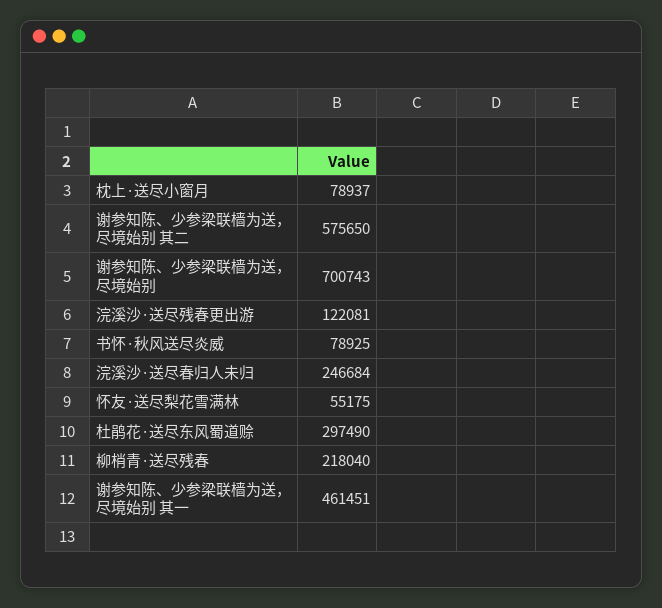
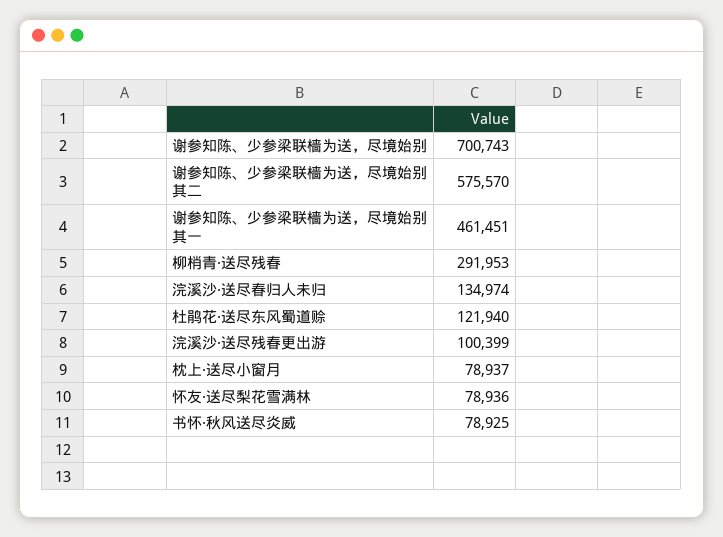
谢参知陈、少参梁联樯为送，尽境始别 其二: 575650 -> 575570
浣溪沙·送尽残春更出游: 122081 -> 100399
浣溪沙·送尽春归人未归: 246684 -> 134974
怀友·送尽梨花雪满林: 55175 -> 78936
杜鹃花·送尽东风蜀道赊: 297490 -> 121940
柳梢青·送尽残春: 218040 -> 291953

